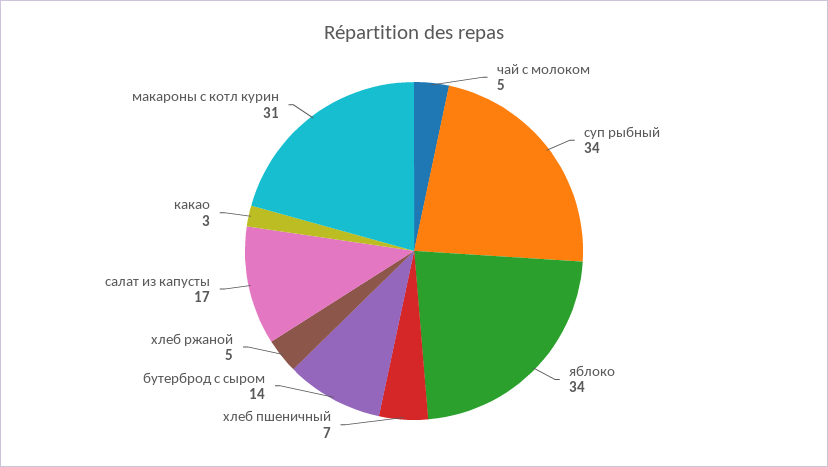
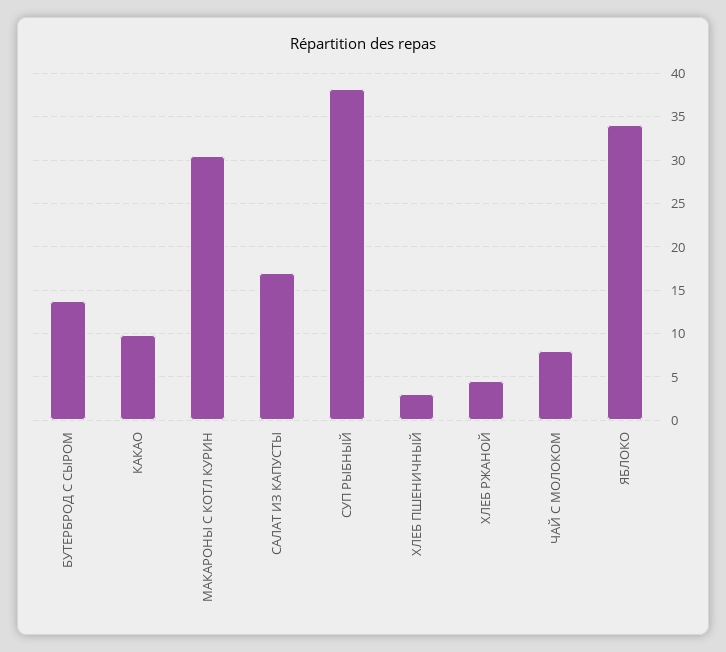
чай с молоком: 5 -> 8
суп рыбный: 34 -> 38
хлеб пшеничный: 7 -> 3
какао: 3 -> 10

